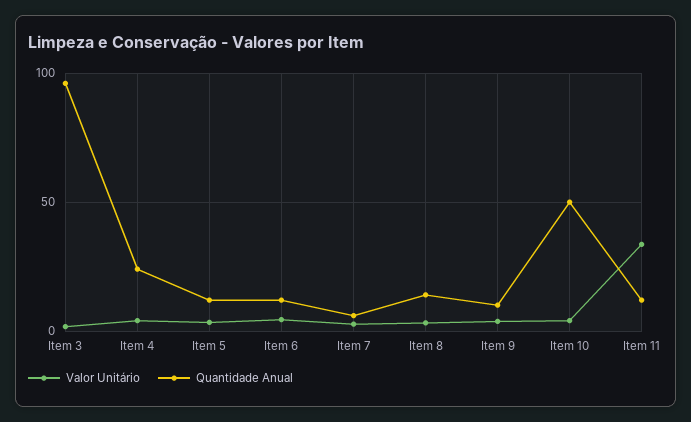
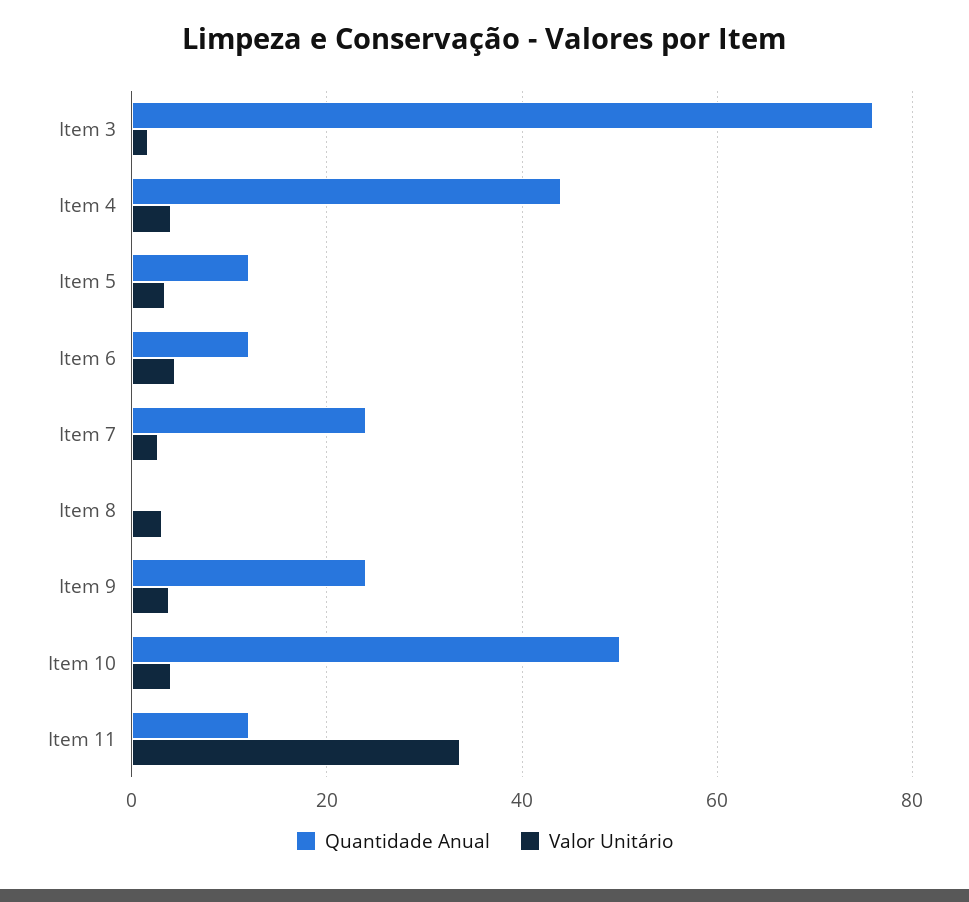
Quantidade Anual, Item 3: 95 -> 76
Quantidade Anual, Item 4: 25 -> 44
Quantidade Anual, Item 7: 5 -> 24
Quantidade Anual, Item 8: 15 -> 0
Quantidade Anual, Item 9: 10 -> 24

